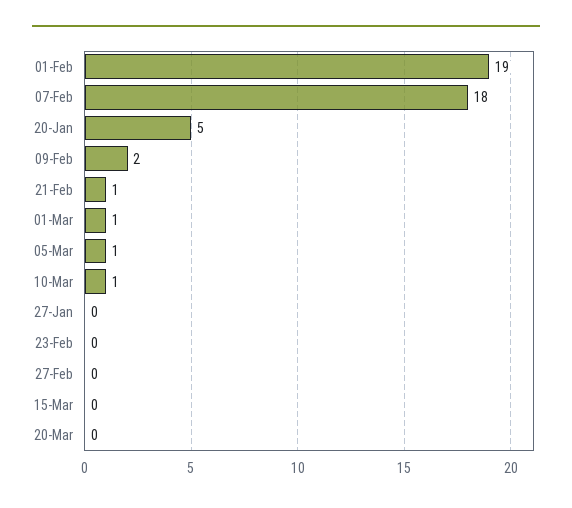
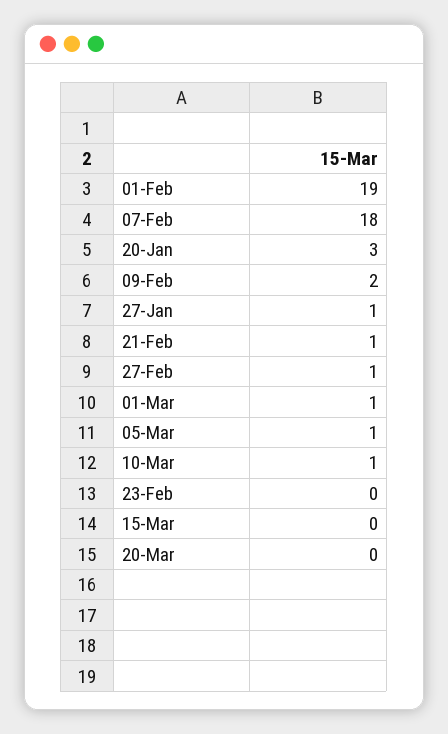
20-Jan: 5 -> 3
27-Jan: 0 -> 1
27-Feb: 0 -> 1

